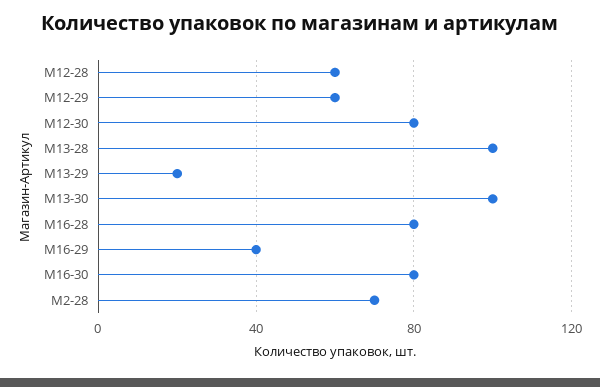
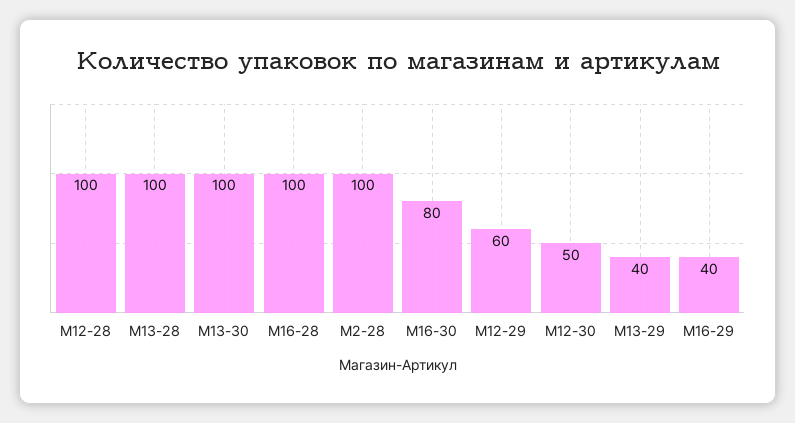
M12-28: 60 -> 100
M12-30: 80 -> 50
M13-29: 20 -> 40
M16-28: 80 -> 100
M2-28: 70 -> 100

